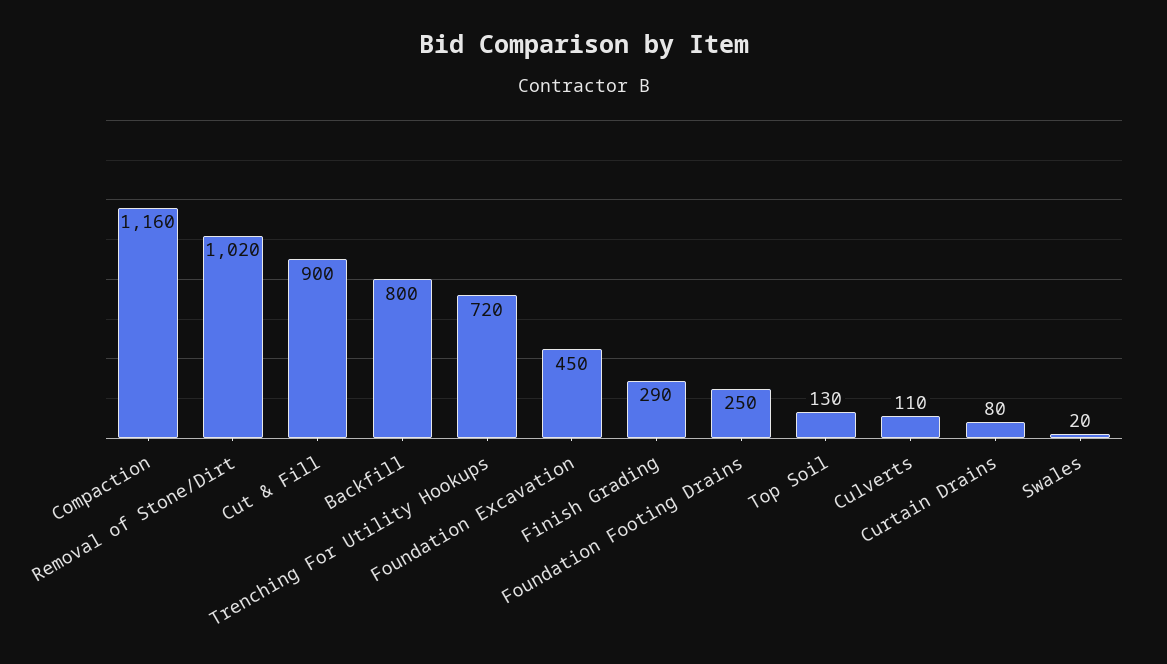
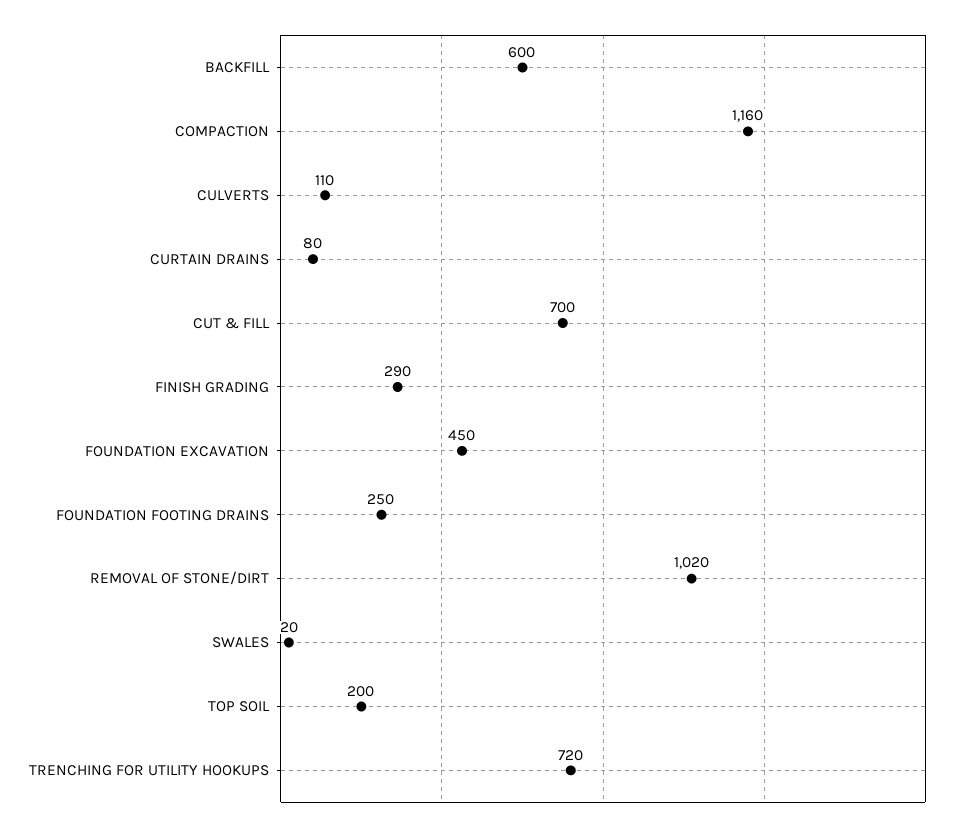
Cut & Fill: 900 -> 700
Backfill: 800 -> 600
Top Soil: 130 -> 200

